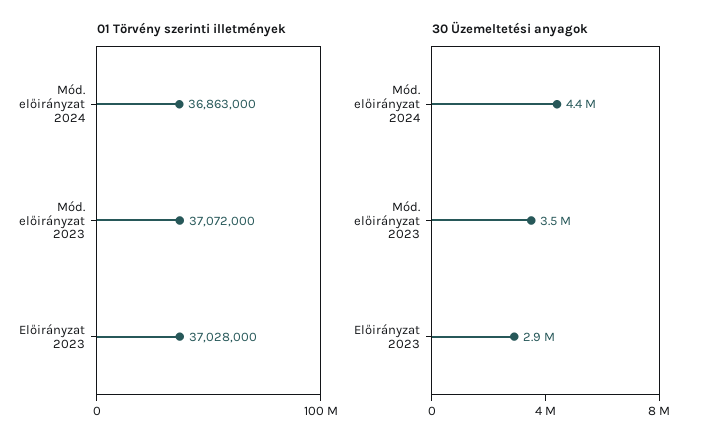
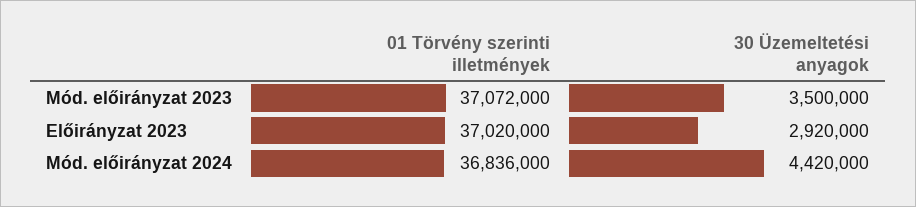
01 Törvény szerinti illetmények, Mód. előirányzat 2024: 36863000 -> 36836000
01 Törvény szerinti illetmények, Előirányzat 2023: 37028000 -> 37020000

